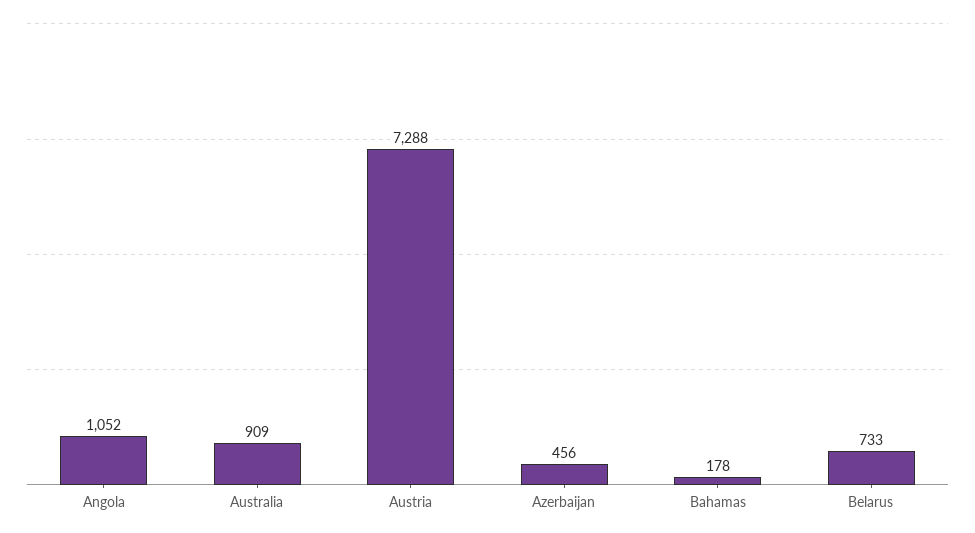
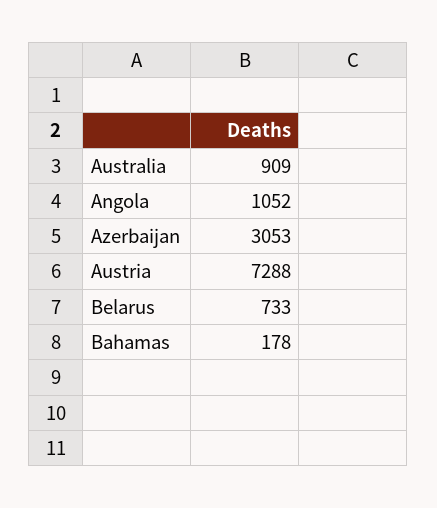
Azerbaijan: 456 -> 3053

